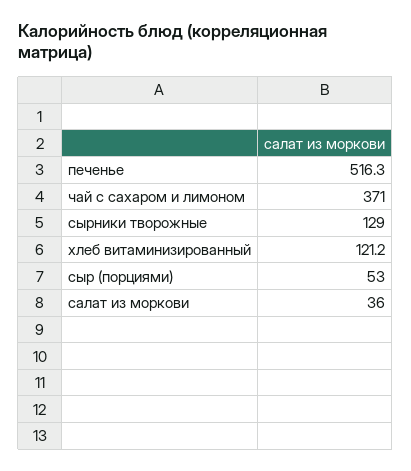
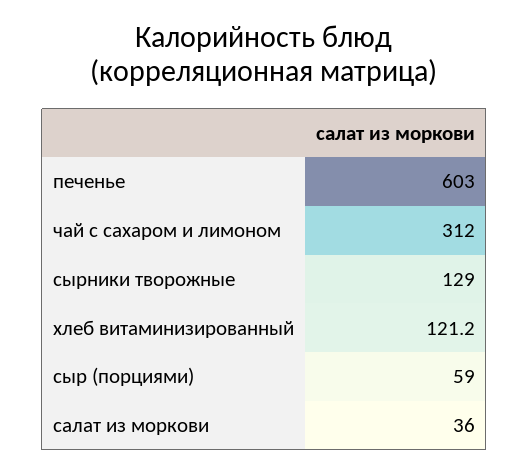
печенье: 516.3 -> 603
чай с сахаром и лимоном: 371 -> 312
сыр (порциями): 53 -> 59

